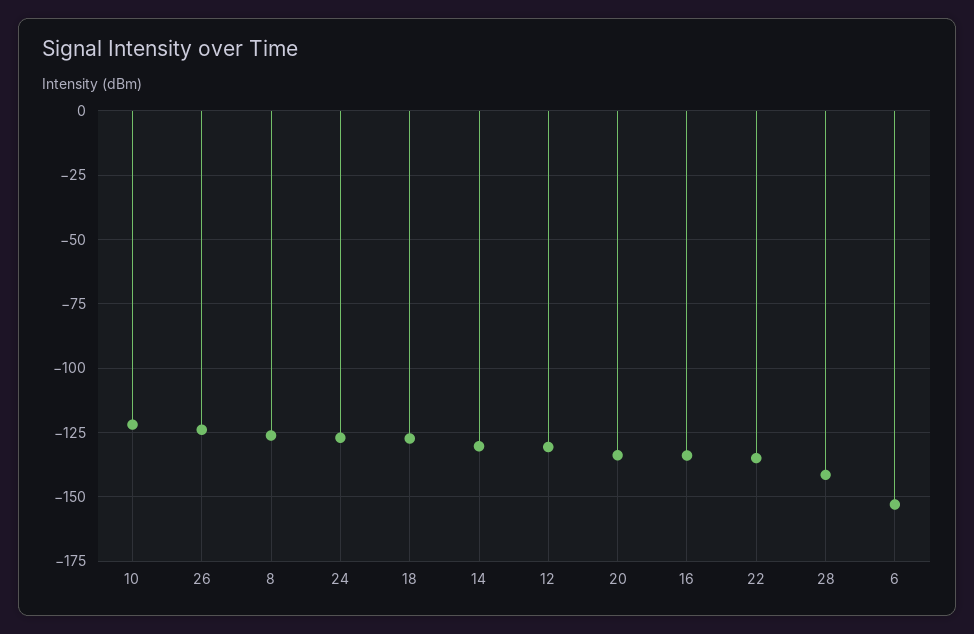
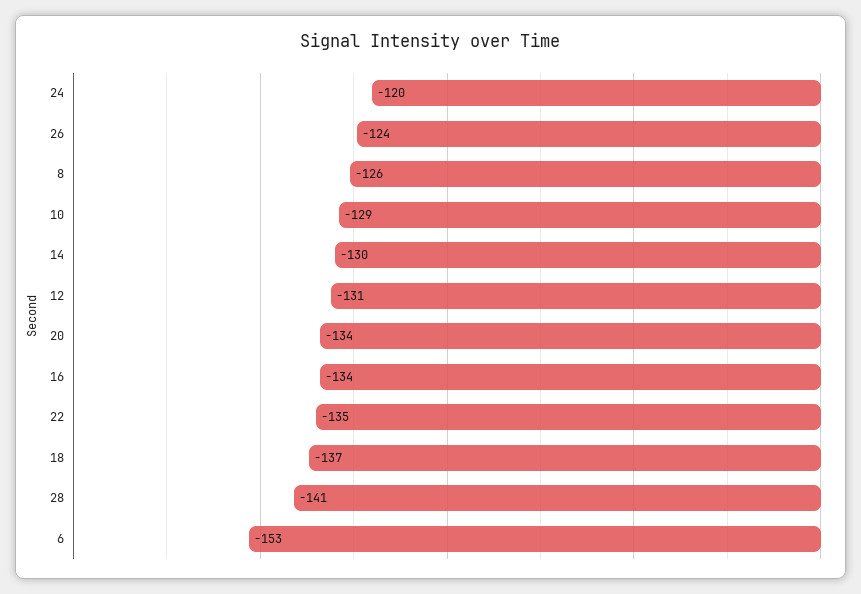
10: -122.5 -> -129
24: -127.5 -> -120
18: -127.5 -> -137

